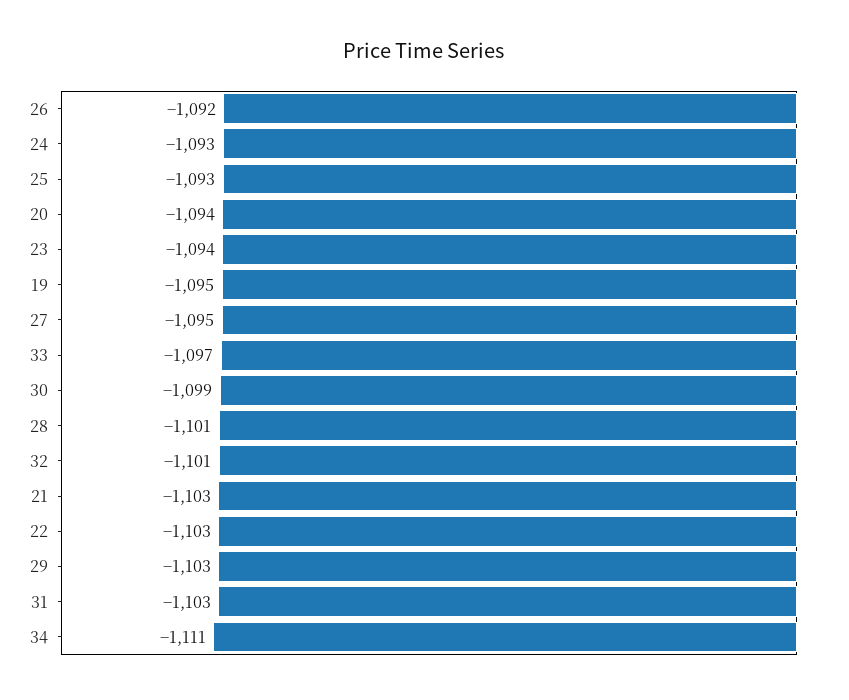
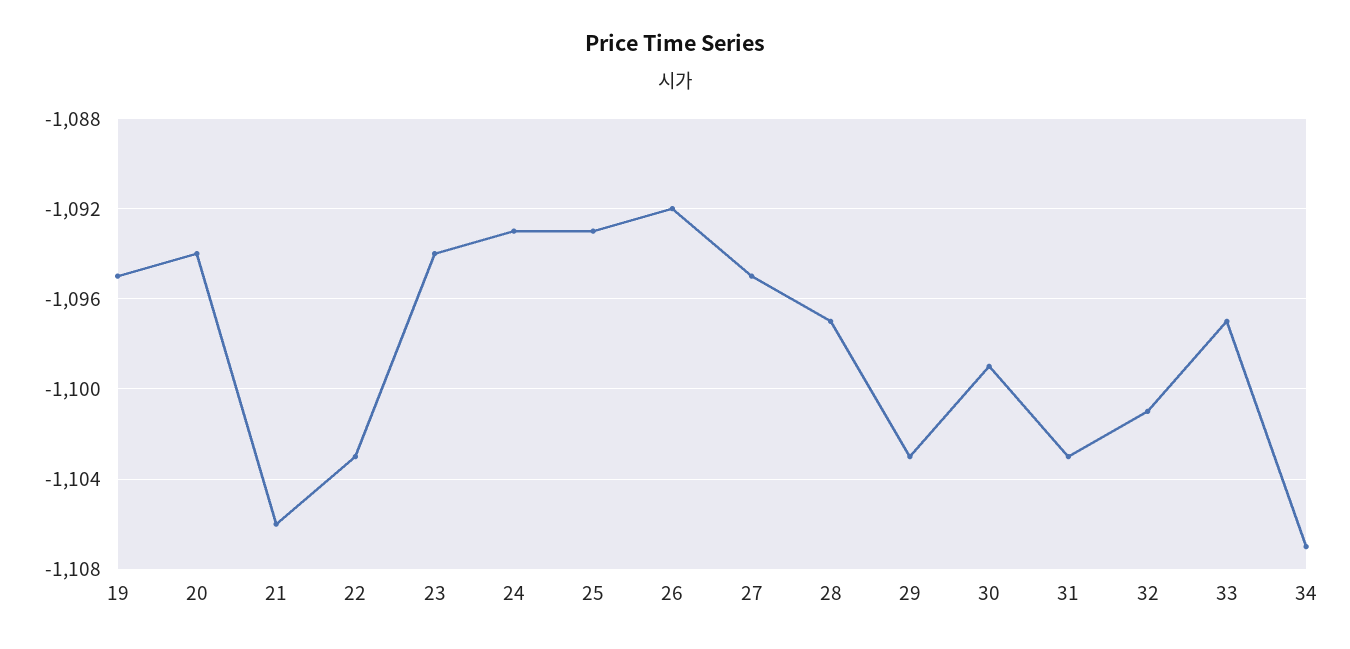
28: -1101 -> -1097
21: -1103 -> -1106
34: -1111 -> -1107

